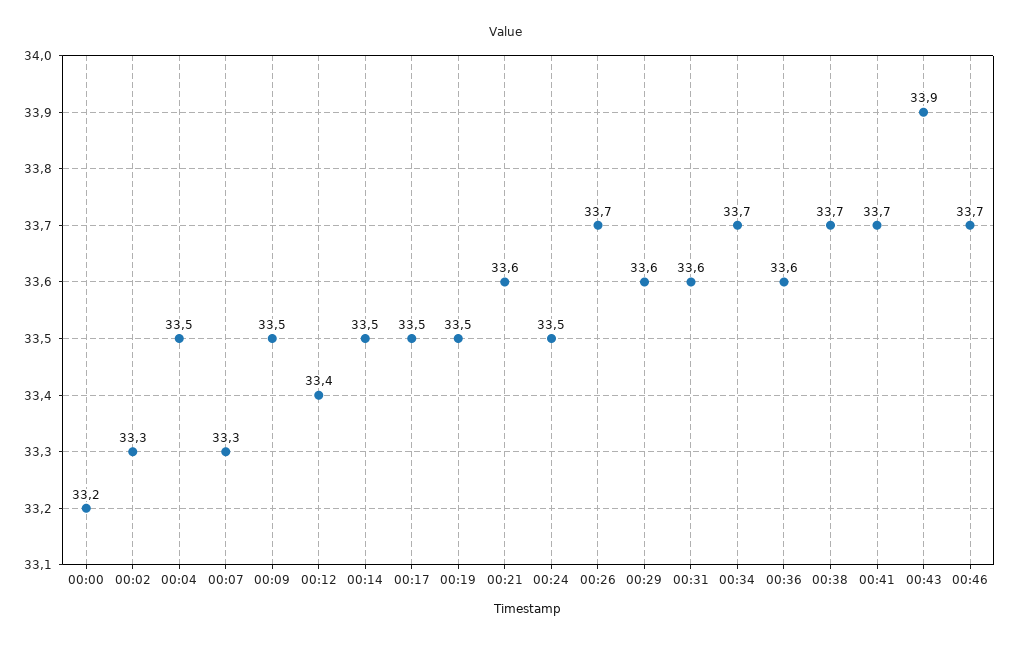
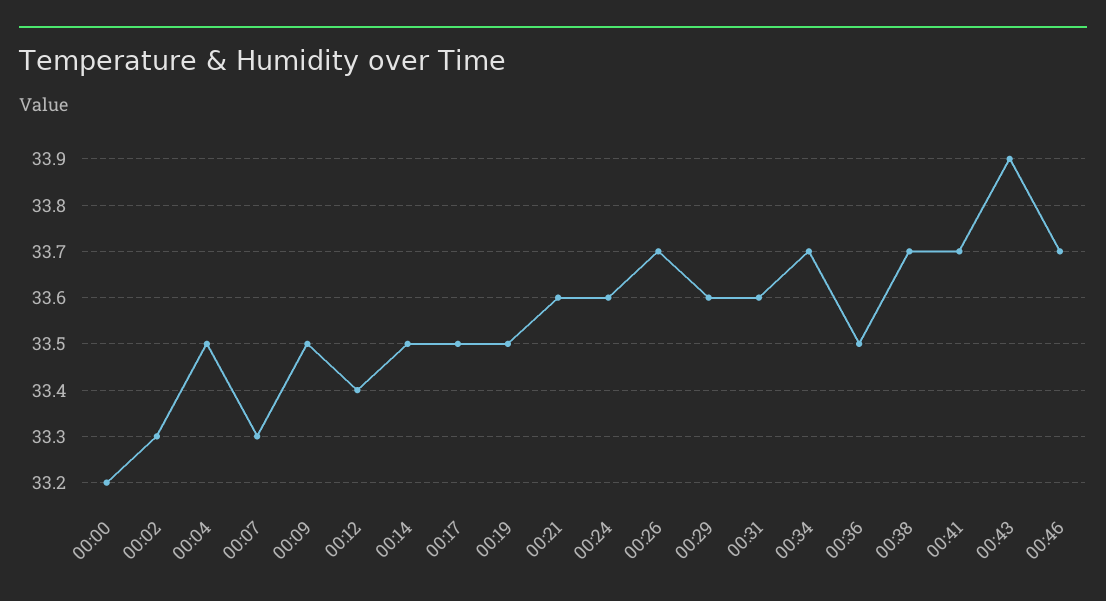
00:24: 33.5 -> 33.6
00:36: 33.6 -> 33.5

